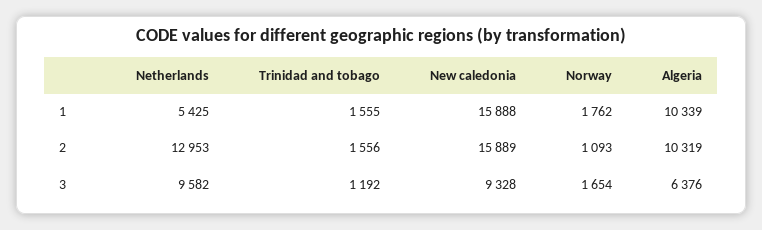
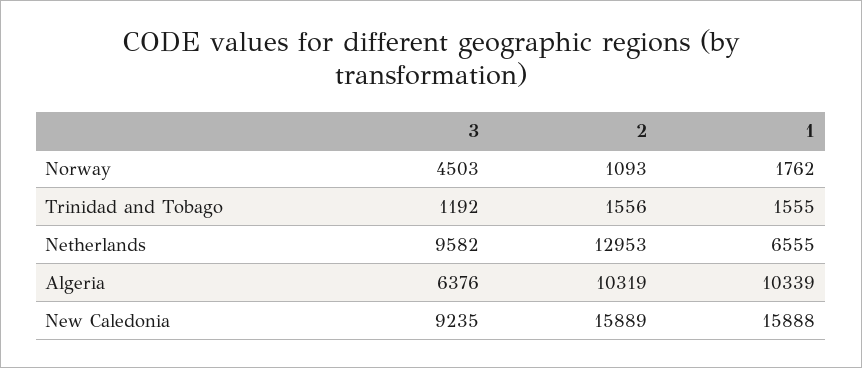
Netherlands, 1: 5425 -> 6555
New caledonia, 3: 9328 -> 9235
Norway, 3: 1654 -> 4503

